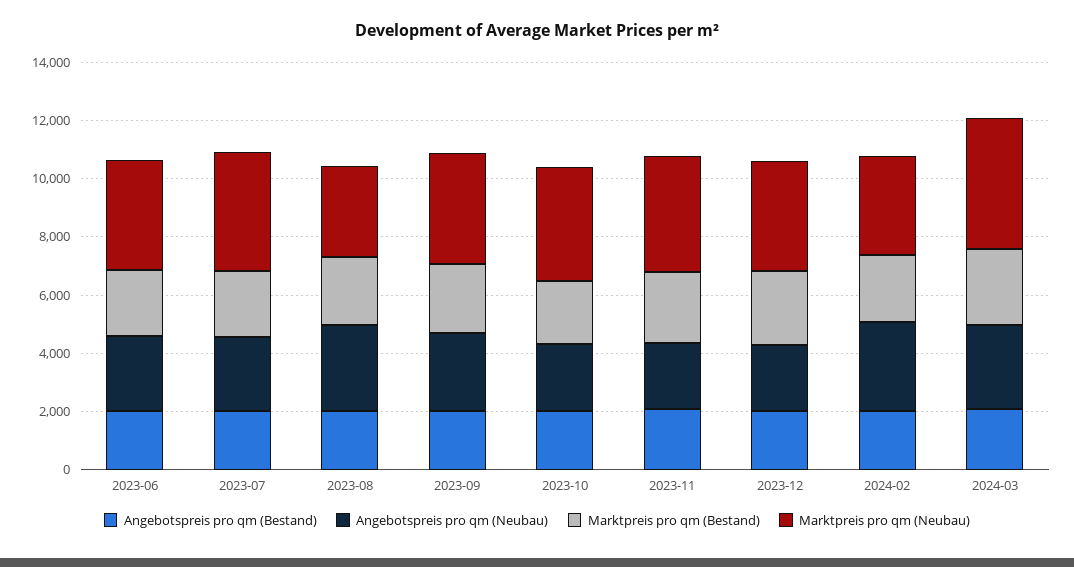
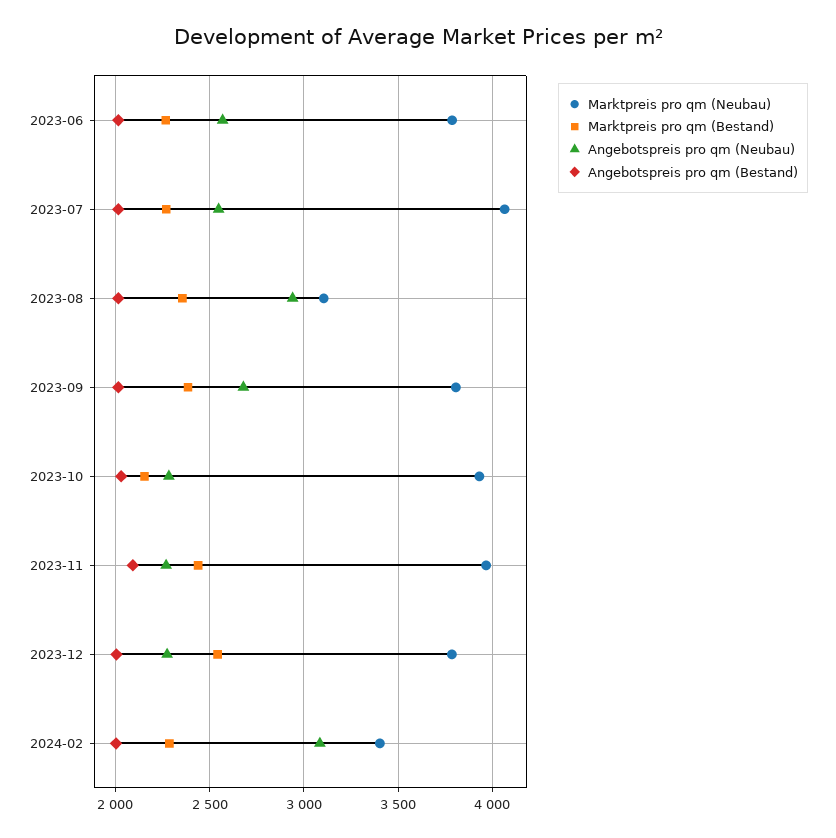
Angebotspreis pro qm (Bestand), 2024-03: 2000 -> none
Angebotspreis pro qm (Neubau), 2024-03: 3000 -> none
Marktpreis pro qm (Bestand), 2024-03: 2500 -> none
Marktpreis pro qm (Neubau), 2024-03: 4500 -> none

